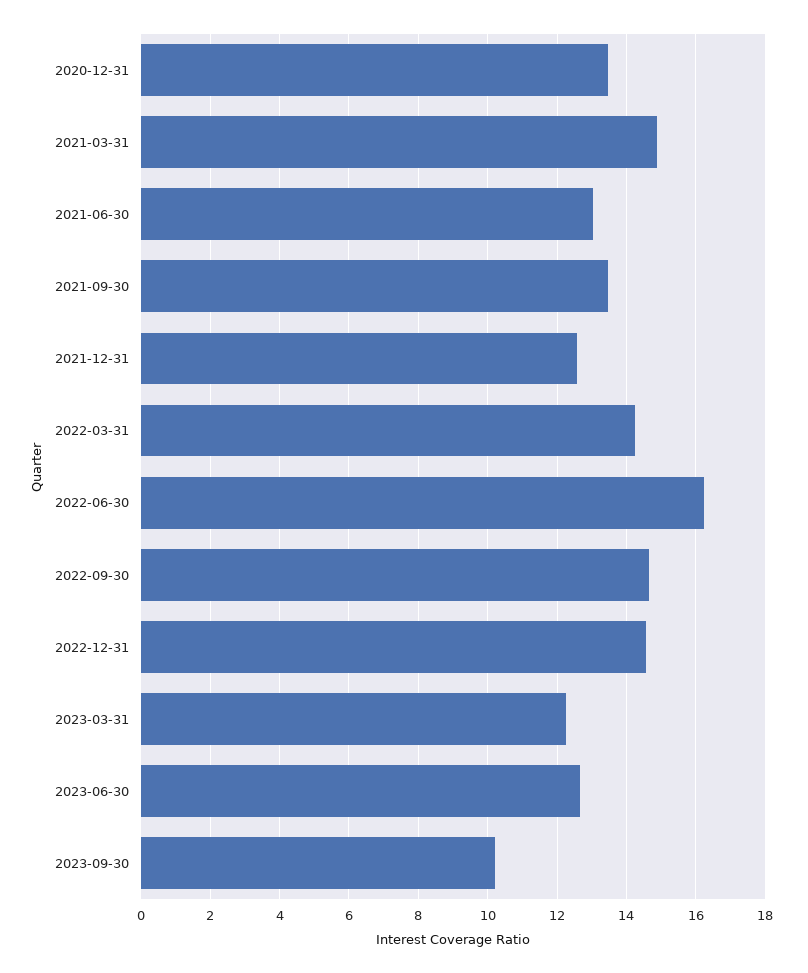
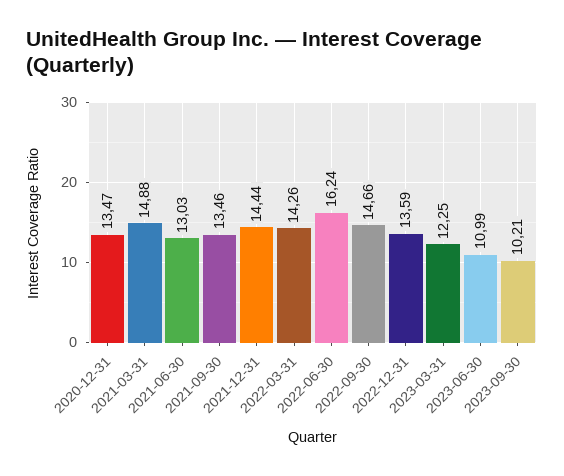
2021-12-31: 12.6 -> 14.44
2022-12-31: 14.6 -> 13.59
2023-06-30: 12.6 -> 10.99

